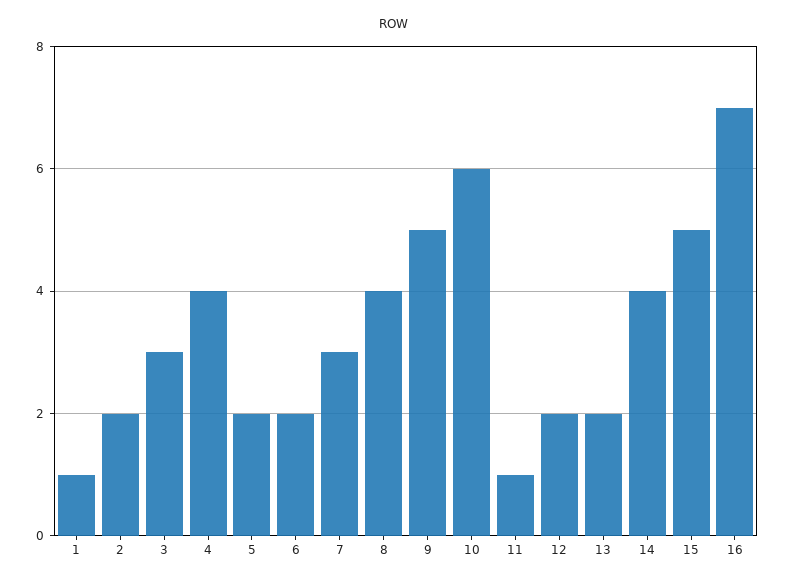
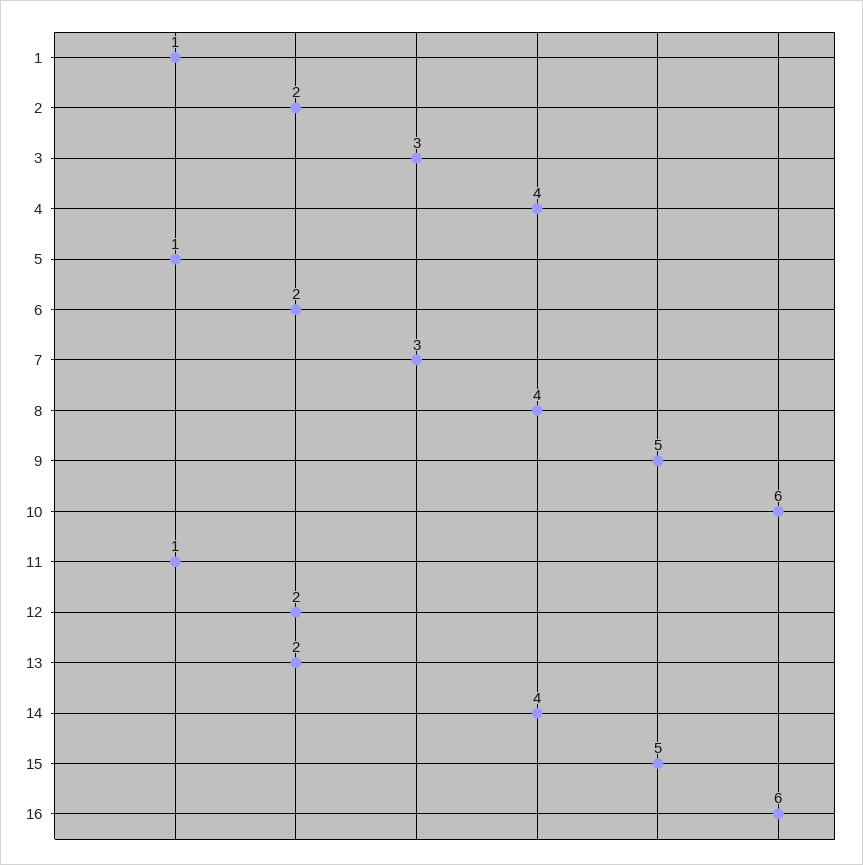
5: 2 -> 1
16: 7 -> 6

